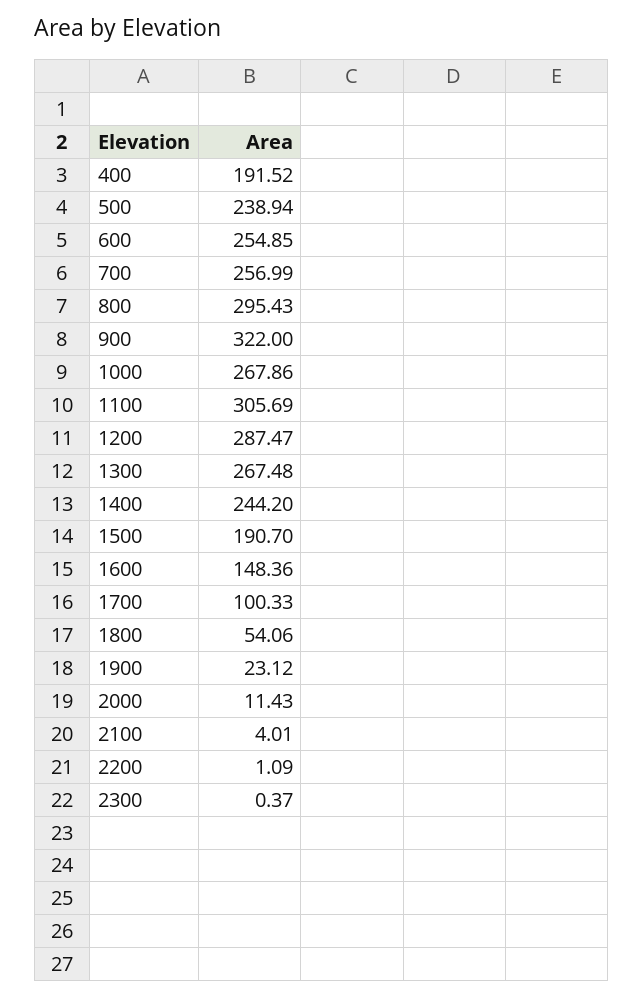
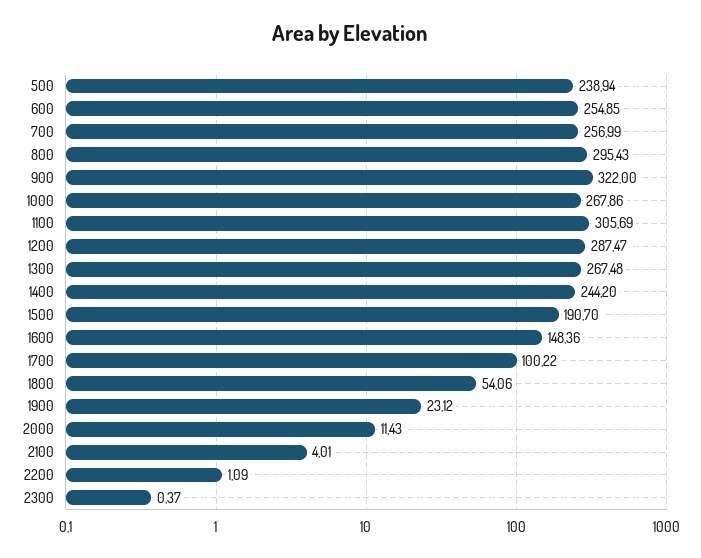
400: 191.52 -> none
1700: 100.33 -> 100.22

